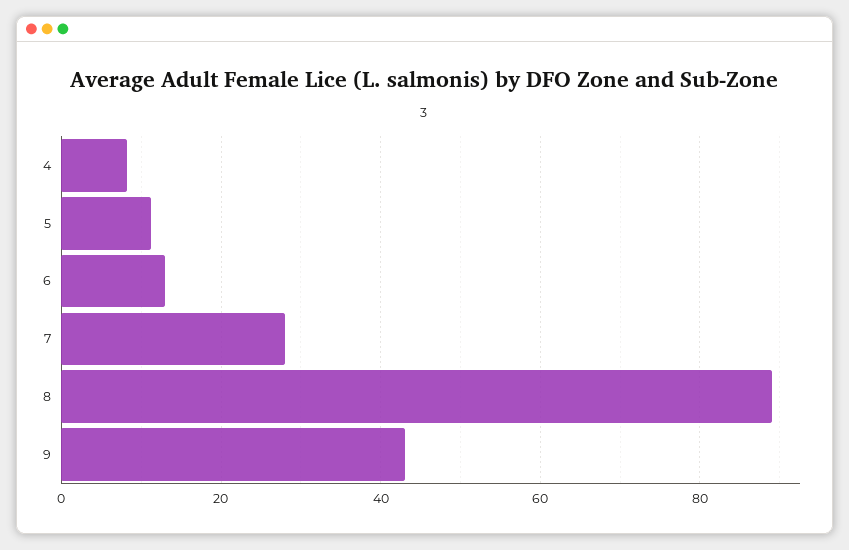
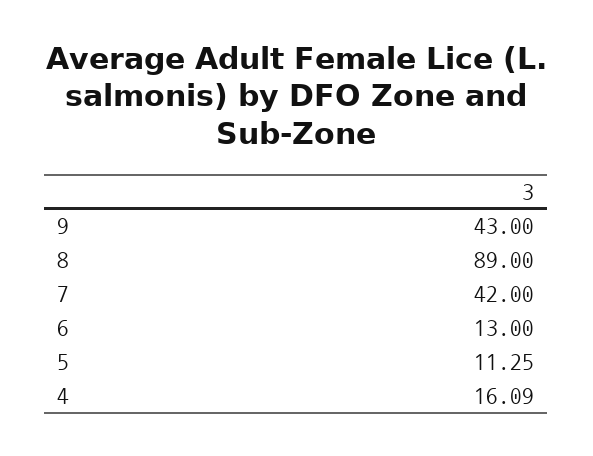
4: 8 -> 16.09
7: 28 -> 42

